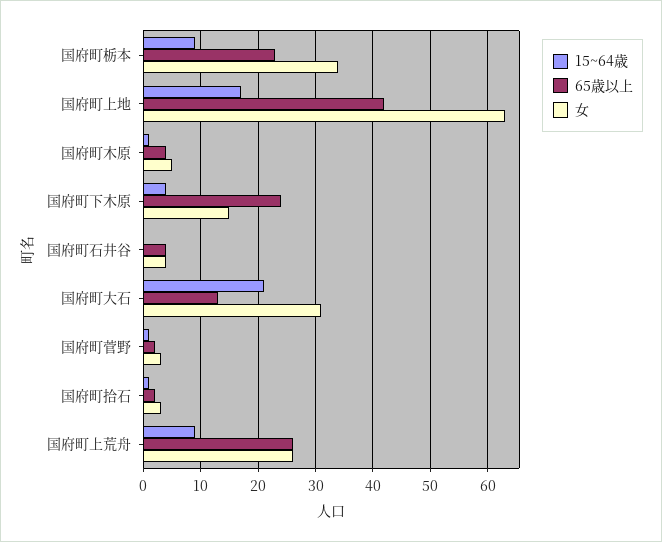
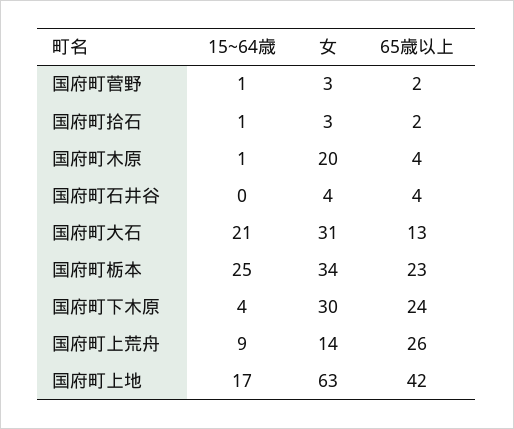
15~64歳, 国府町栃本: 10 -> 25
女, 国府町木原: 5 -> 20
女, 国府町下木原: 15 -> 30
女, 国府町上荒舟: 25 -> 14

